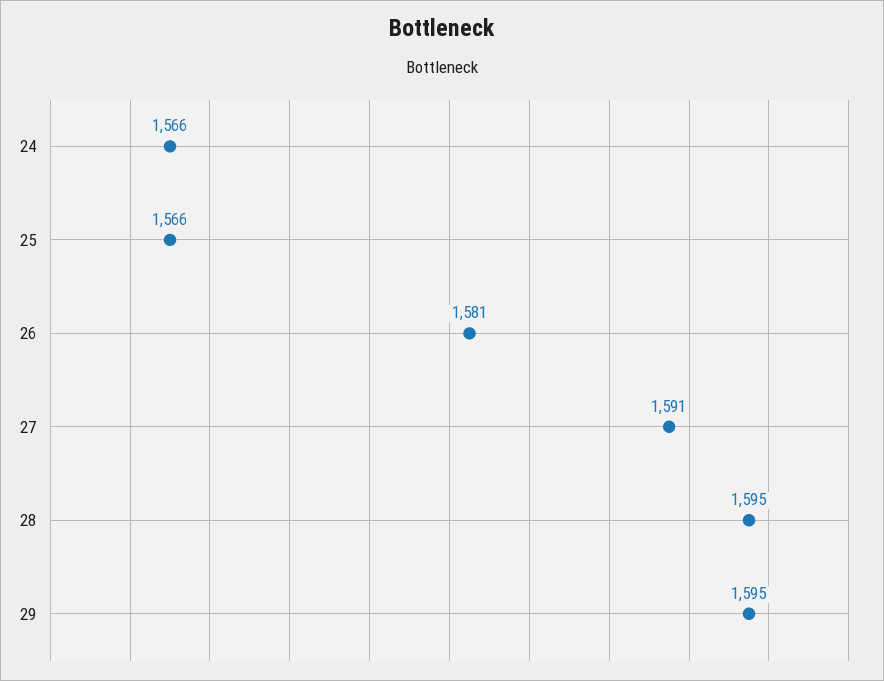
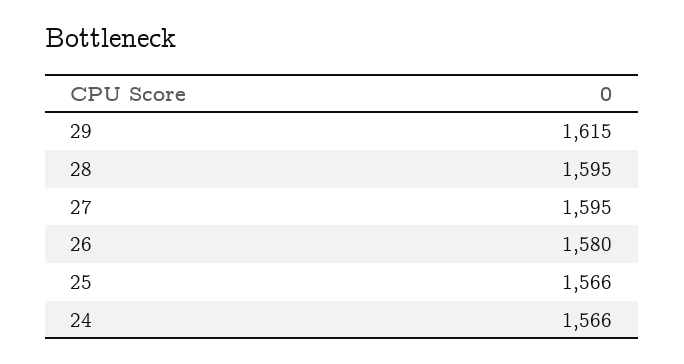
26: 1581 -> 1580
27: 1591 -> 1595
29: 1595 -> 1615

